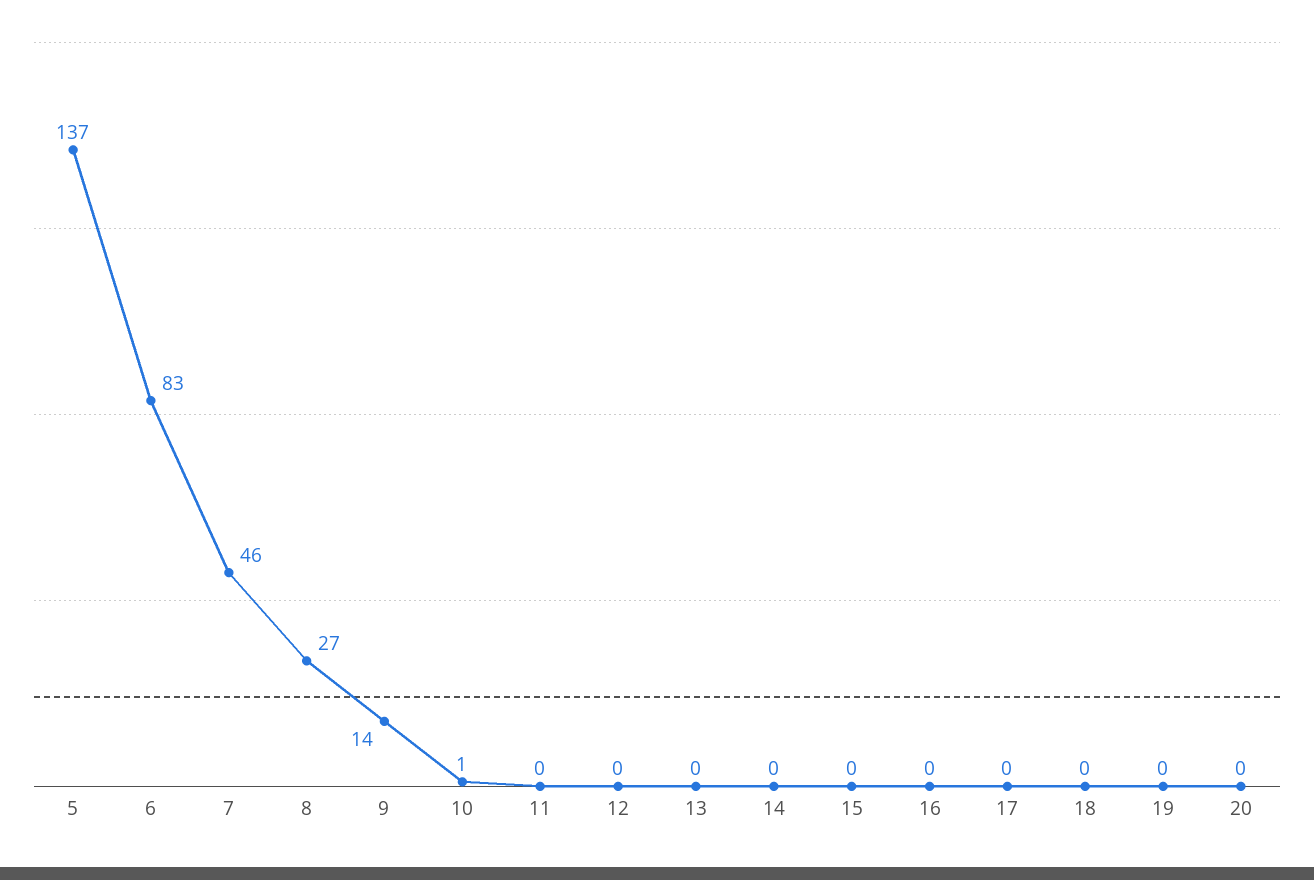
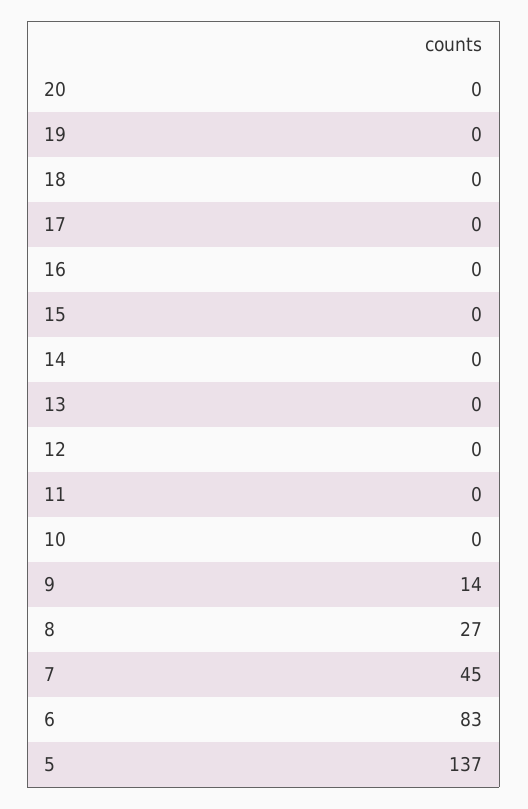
7: 46 -> 45
10: 1 -> 0

